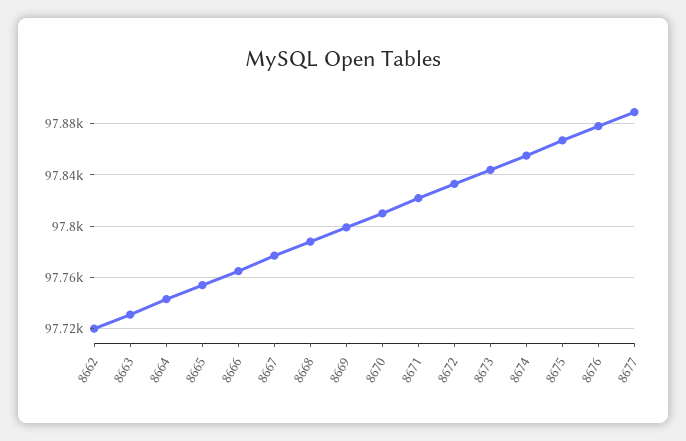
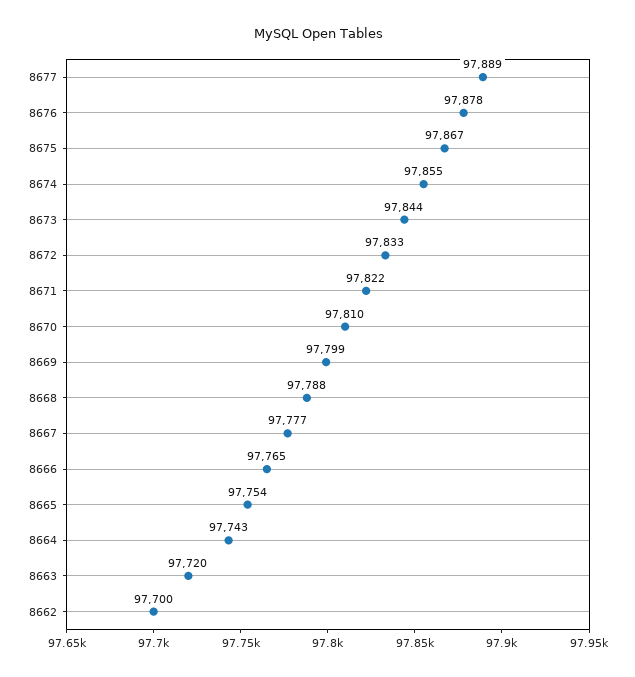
8662: 97720 -> 97700
8663: 97730 -> 97720

